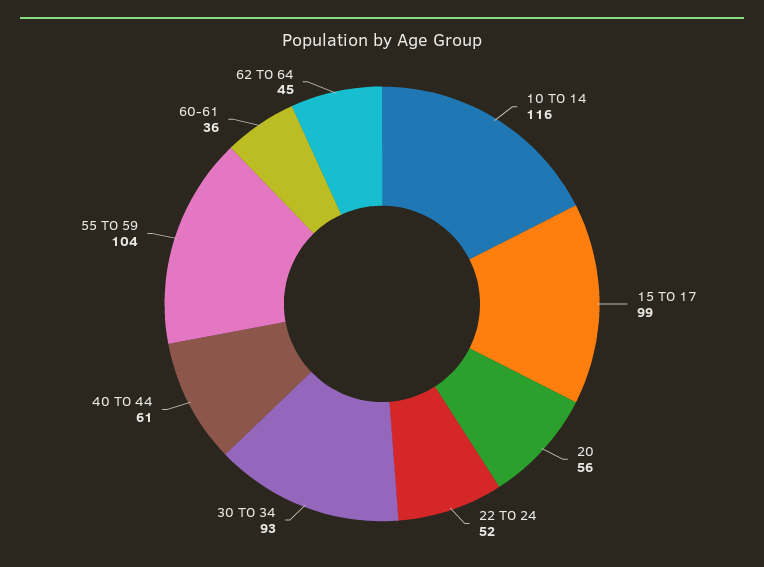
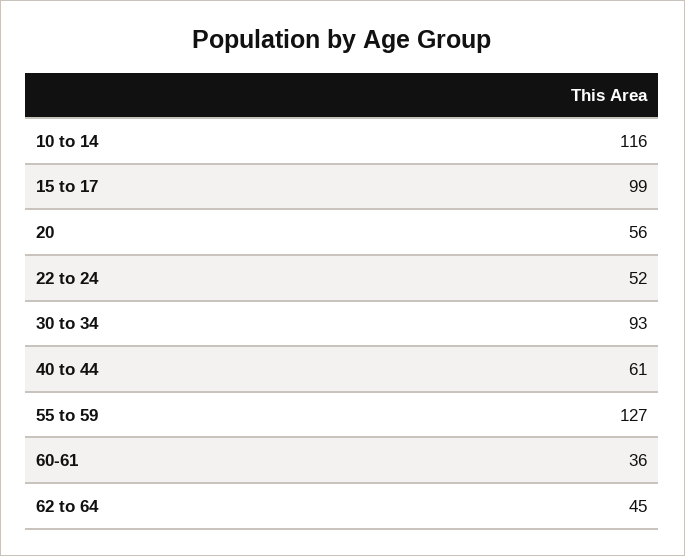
55 TO 59: 104 -> 127

